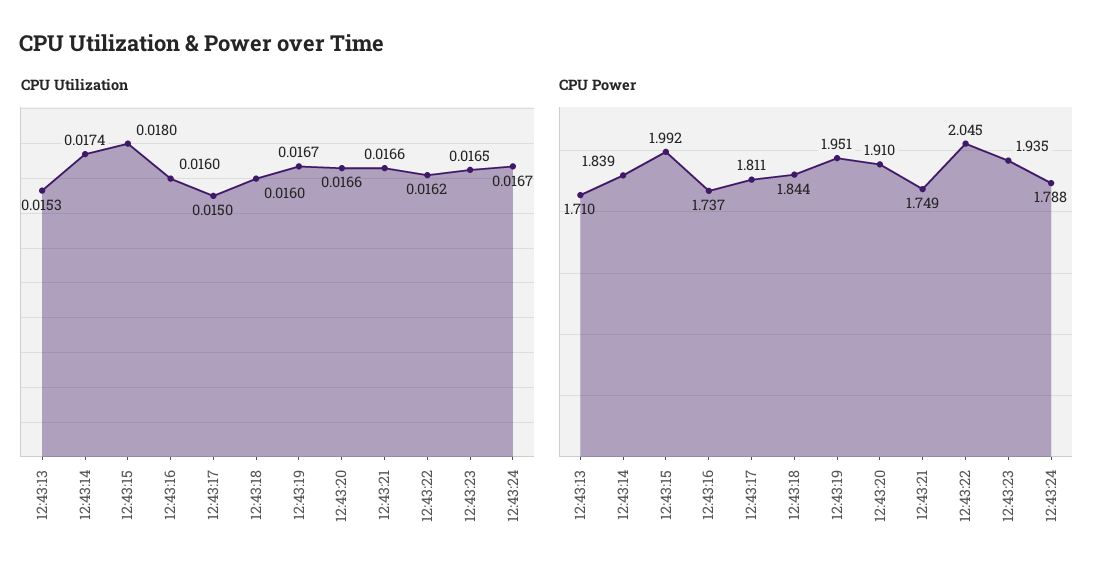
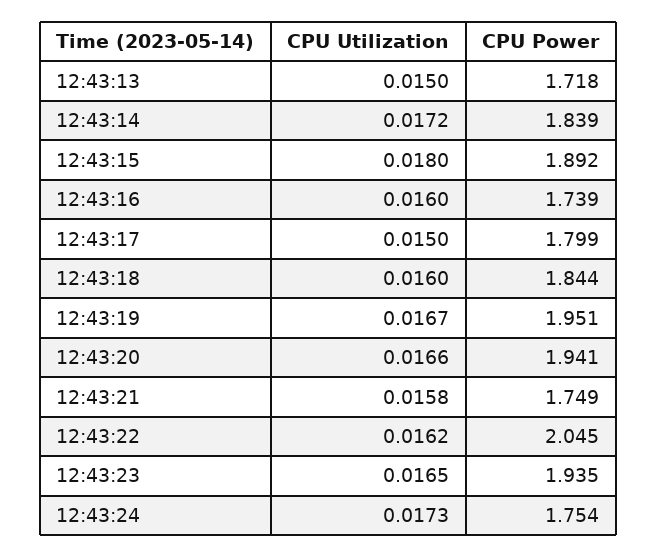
CPU Utilization, 12:43:13: 0.0153 -> 0.015
CPU Utilization, 12:43:14: 0.0174 -> 0.0172
CPU Utilization, 12:43:21: 0.0166 -> 0.0158
CPU Utilization, 12:43:24: 0.0167 -> 0.0173
CPU Power, 12:43:13: 1.71 -> 1.718
CPU Power, 12:43:15: 1.992 -> 1.892
CPU Power, 12:43:16: 1.737 -> 1.739
CPU Power, 12:43:17: 1.811 -> 1.799
CPU Power, 12:43:20: 1.91 -> 1.941
CPU Power, 12:43:24: 1.788 -> 1.754

